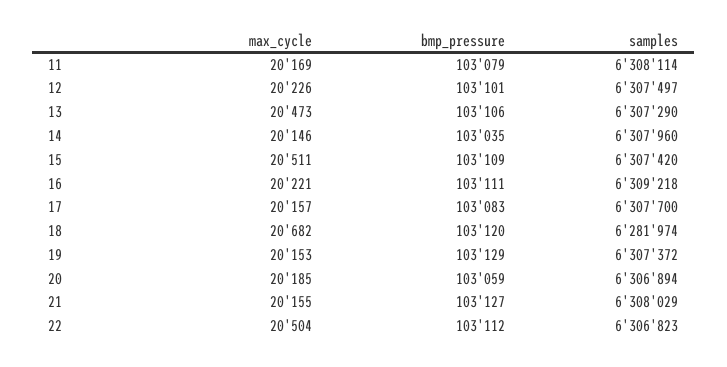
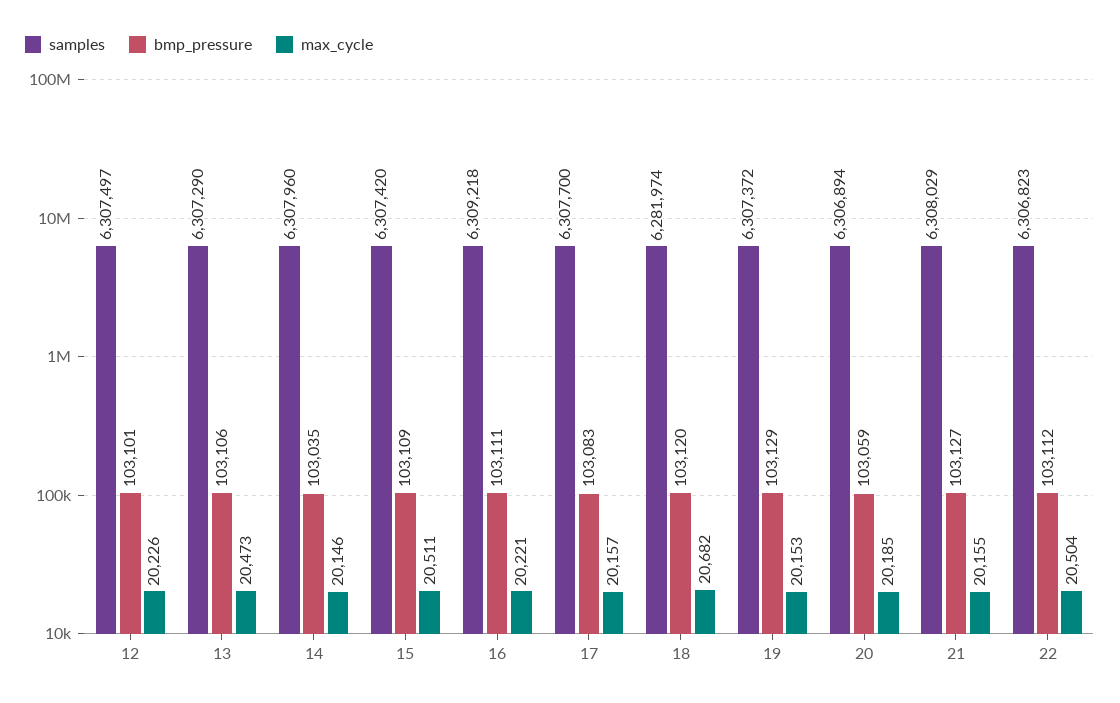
max_cycle, 11: 20169 -> none
bmp_pressure, 11: 103079 -> none
samples, 11: 6308114 -> none

